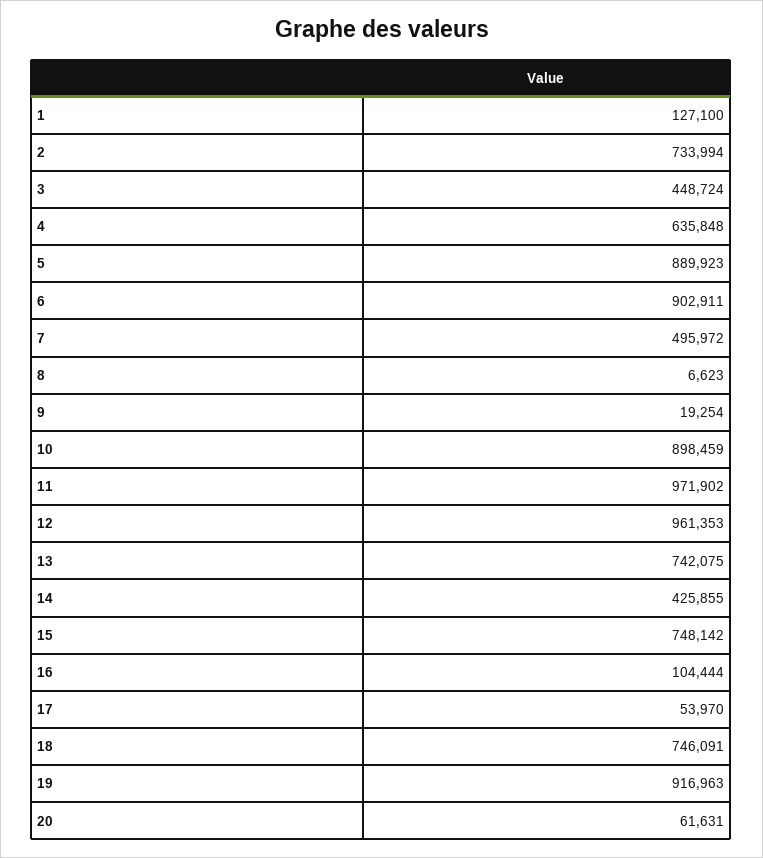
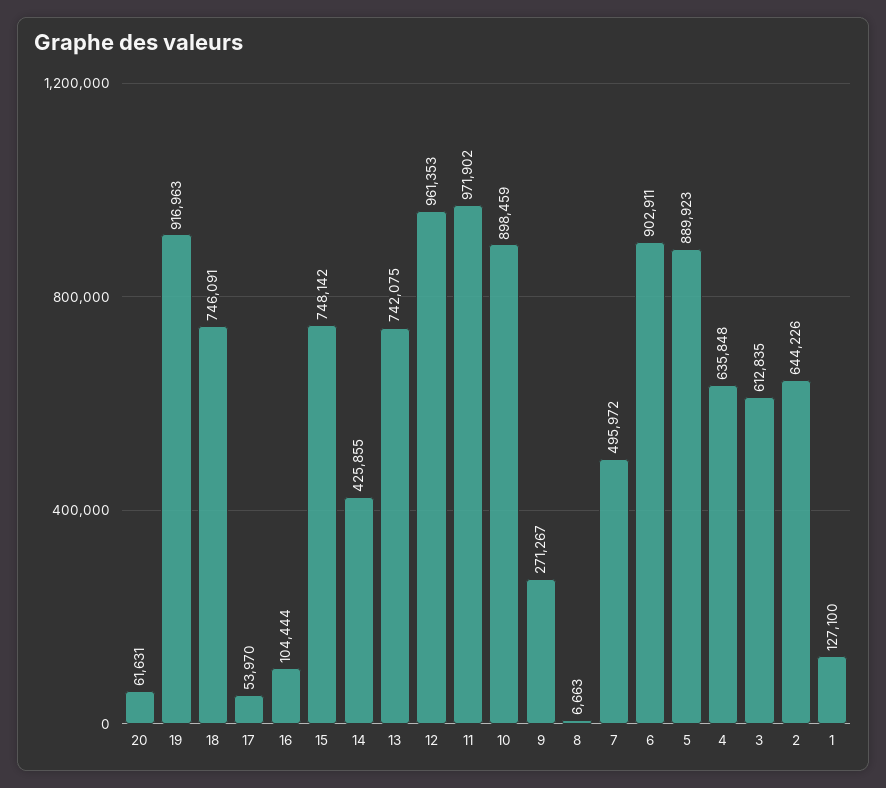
2: 733994 -> 644226
3: 448724 -> 612835
8: 6623 -> 6663
9: 19254 -> 271267

